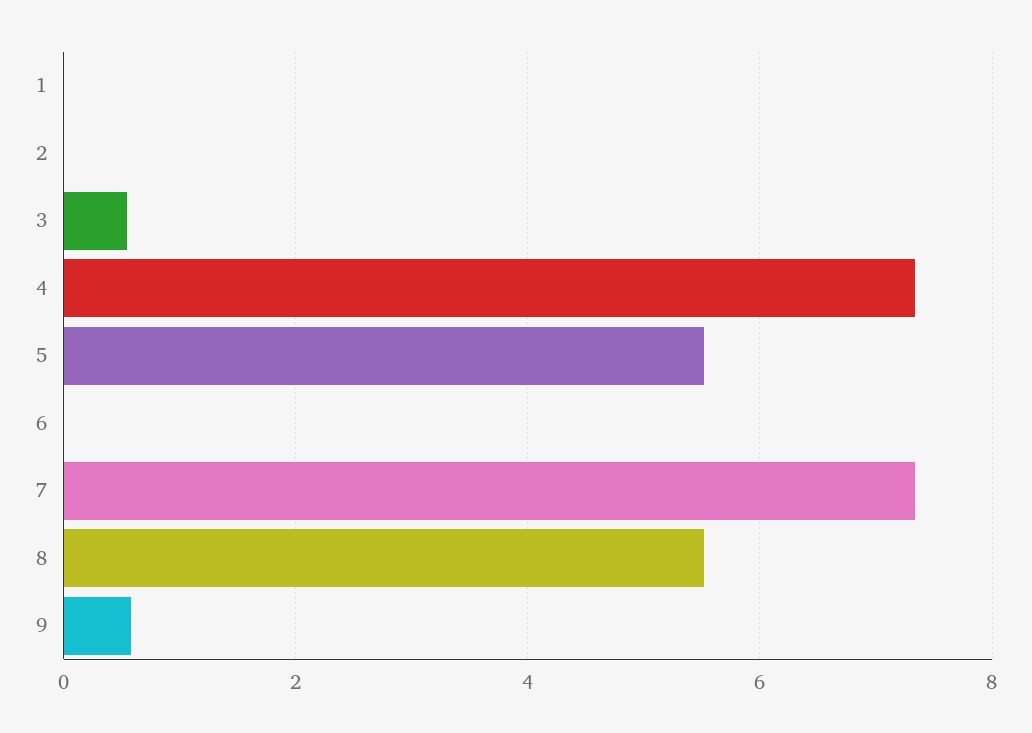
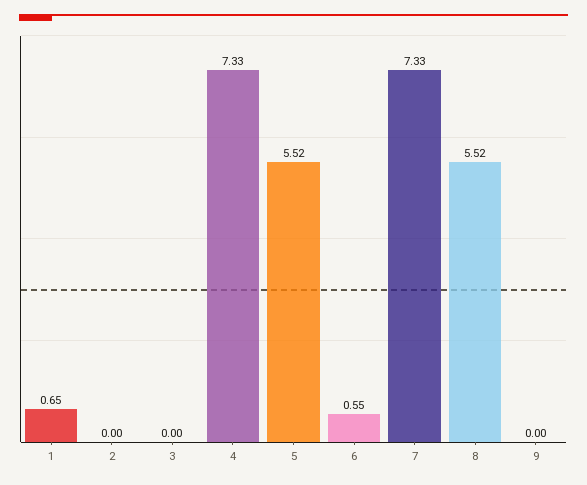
1: 0 -> 0.65
3: 0.6 -> 0
6: 0 -> 0.55
9: 0.6 -> 0

